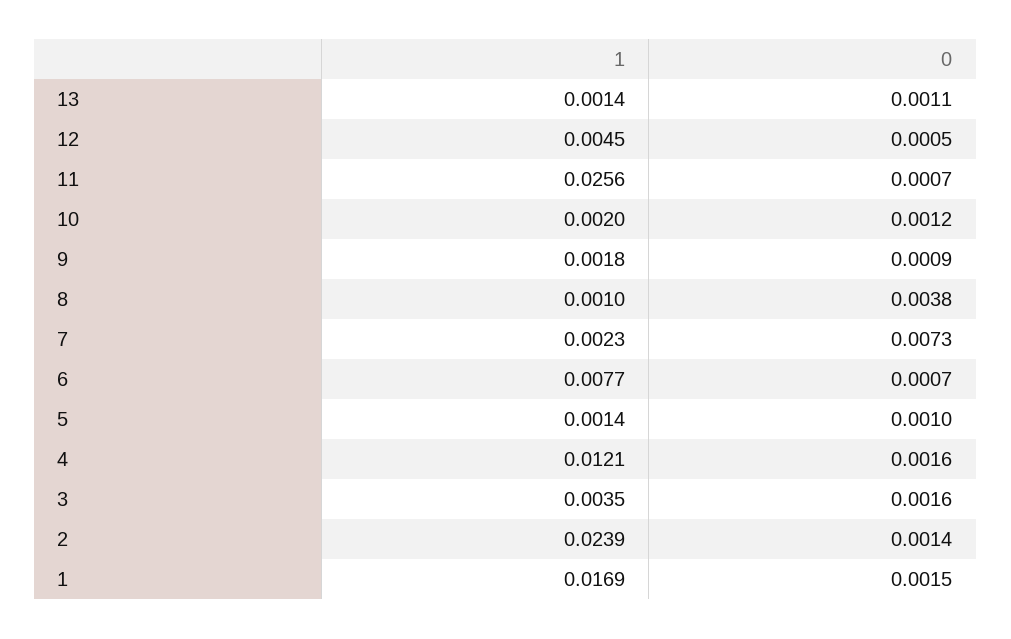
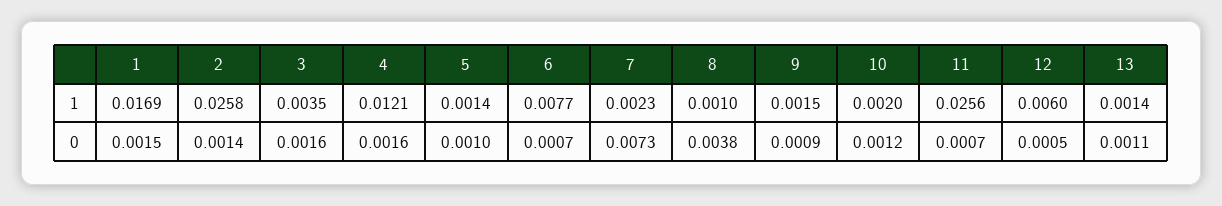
1, 12: 0.0045 -> 0.006
1, 9: 0.0018 -> 0.0015
1, 2: 0.0239 -> 0.0258

